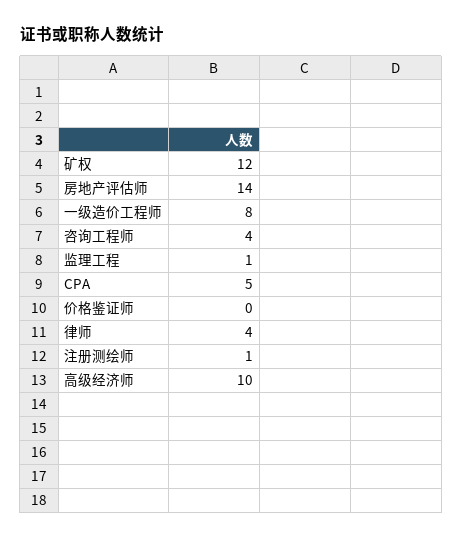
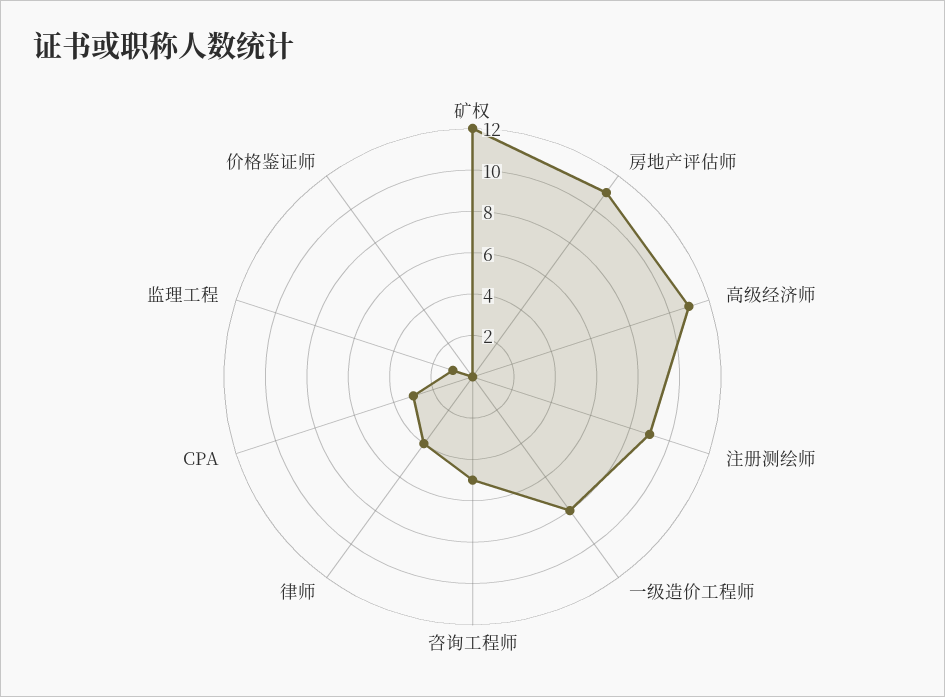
房地产评估师: 14 -> 11
咨询工程师: 4 -> 5
CPA: 5 -> 3
注册测绘师: 1 -> 9
高级经济师: 10 -> 11

